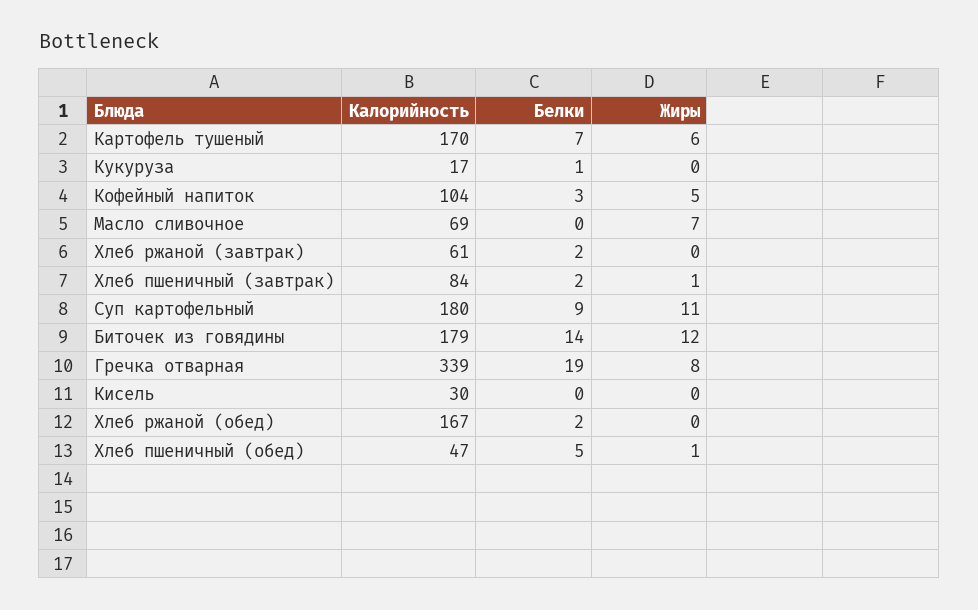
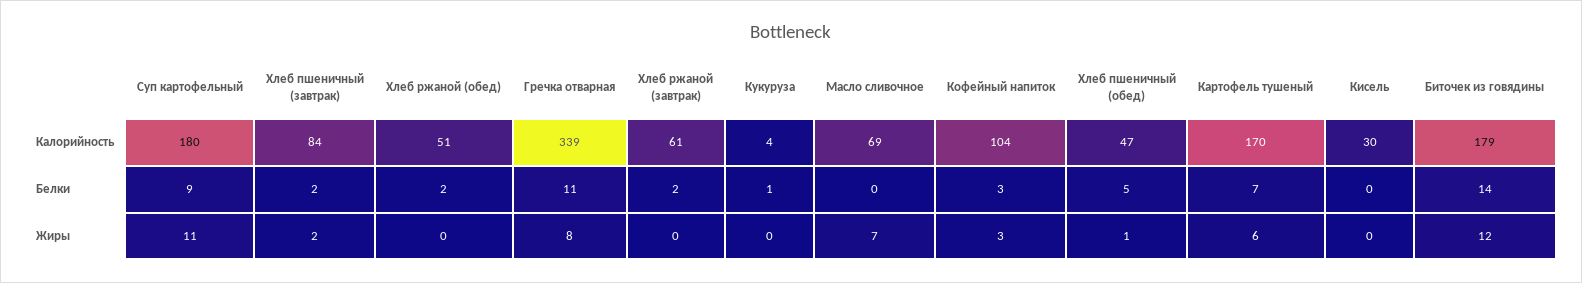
Калорийность, Кукуруза: 17 -> 4
Жиры, Кофейный напиток: 5 -> 3
Жиры, Хлеб пшеничный (завтрак): 1 -> 2
Белки, Гречка отварная: 19 -> 11
Калорийность, Хлеб ржаной (обед): 167 -> 51

